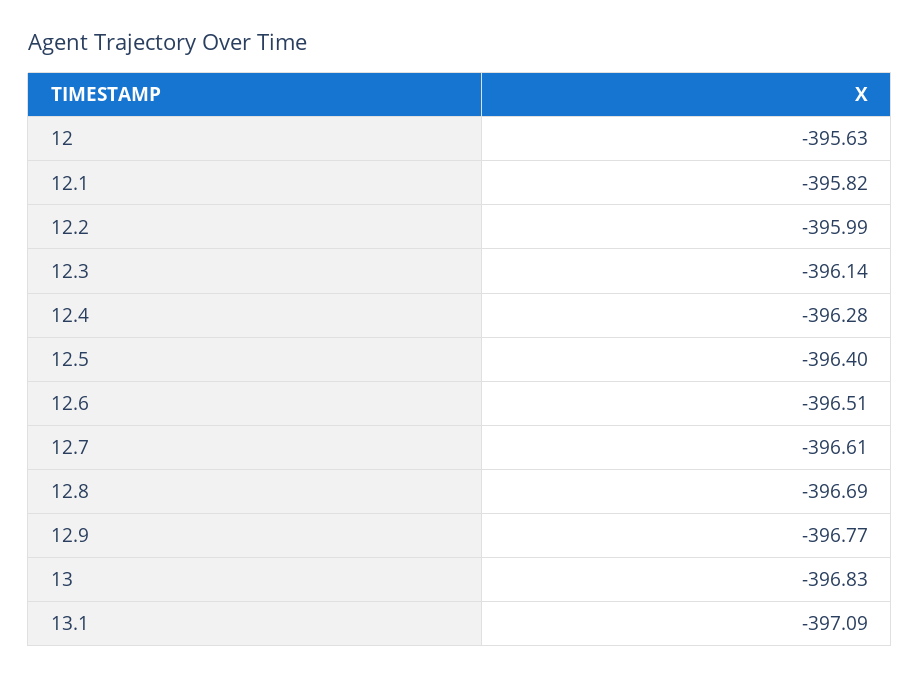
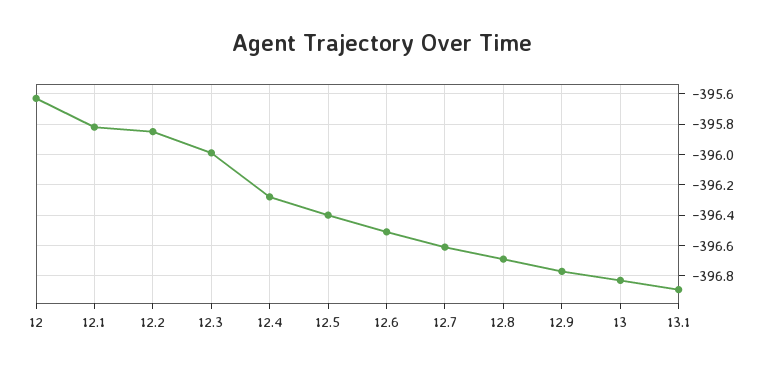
12.2: -395.99 -> -395.85
12.3: -396.14 -> -396
13.1: -397.09 -> -396.9

